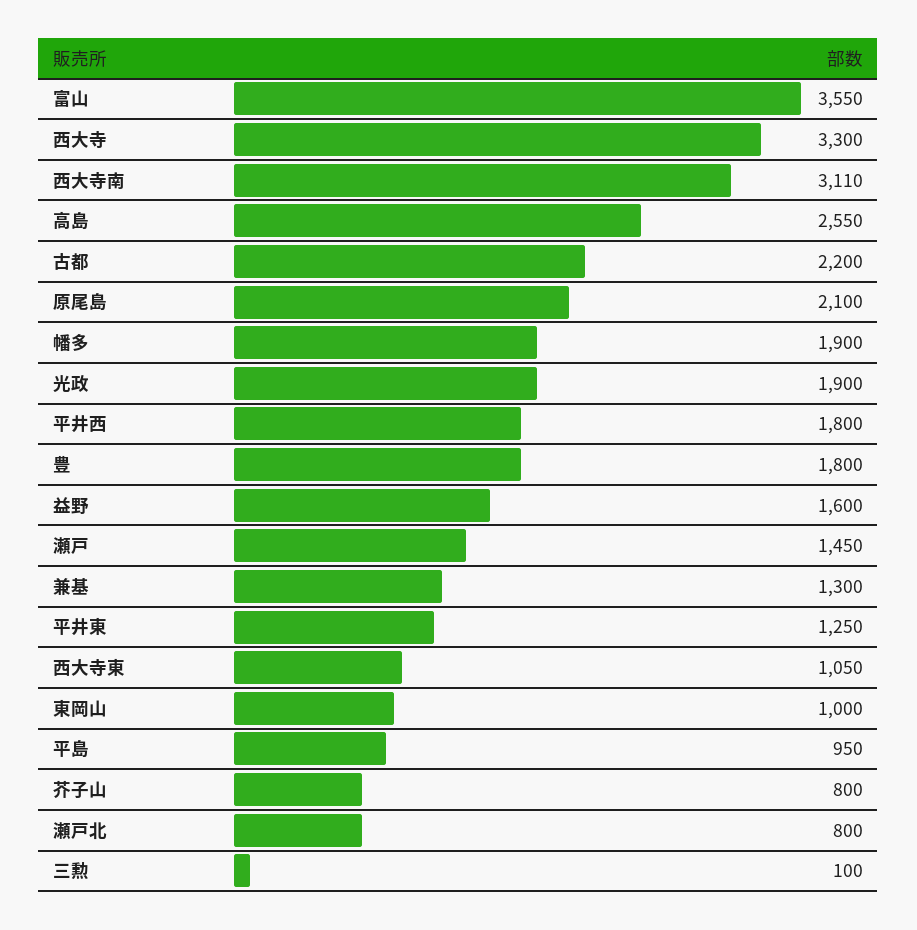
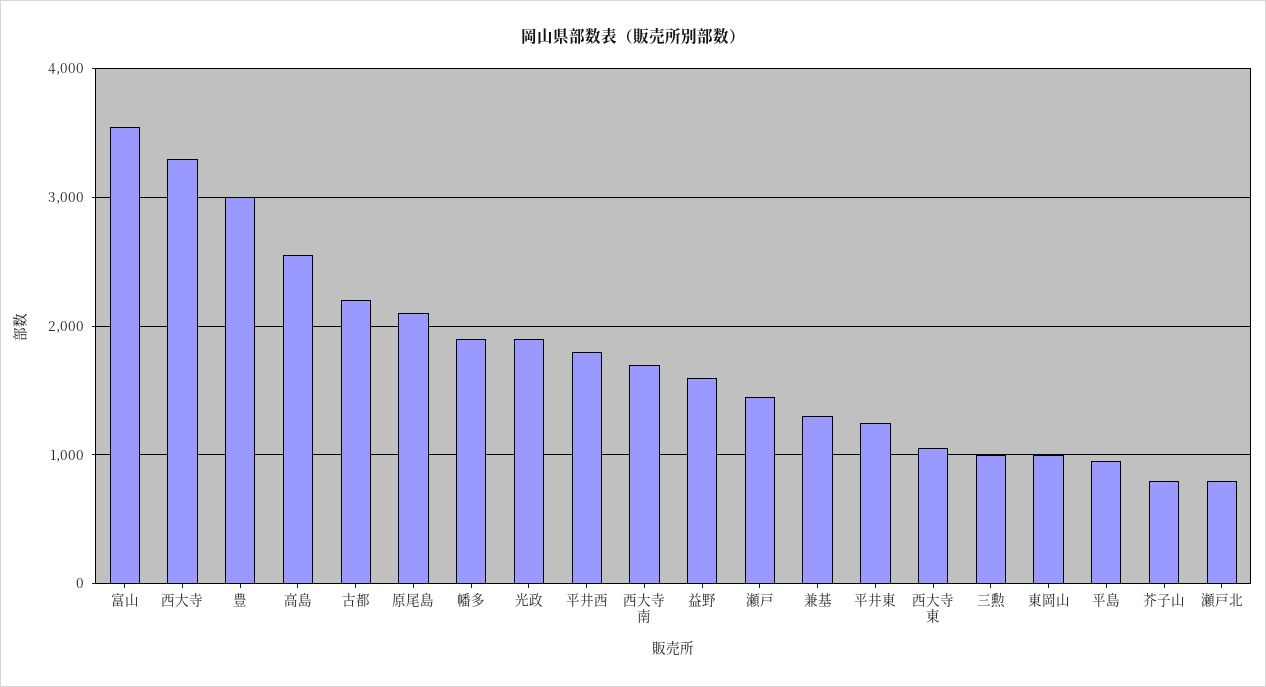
西大寺南: 3110 -> 1700
豊: 1800 -> 3000
三勲: 100 -> 1000

